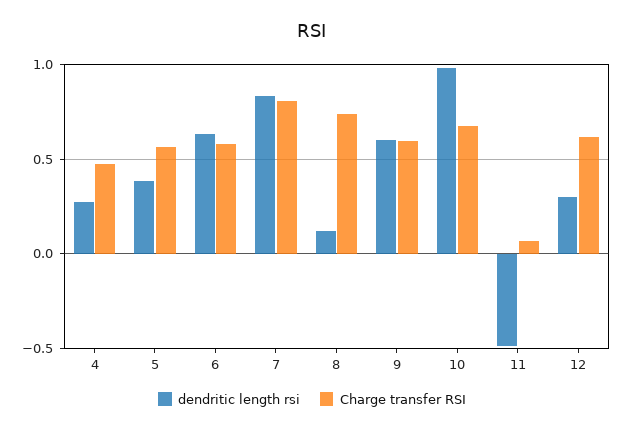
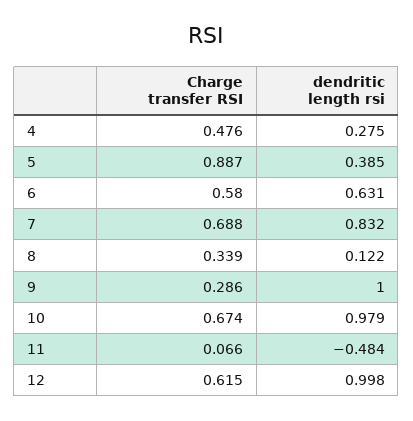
Charge transfer RSI, 5: 0.55 -> 0.887
Charge transfer RSI, 7: 0.8 -> 0.688
Charge transfer RSI, 8: 0.75 -> 0.339
dendritic length rsi, 9: 0.6 -> 1
Charge transfer RSI, 9: 0.6 -> 0.286
dendritic length rsi, 12: 0.3 -> 0.998

